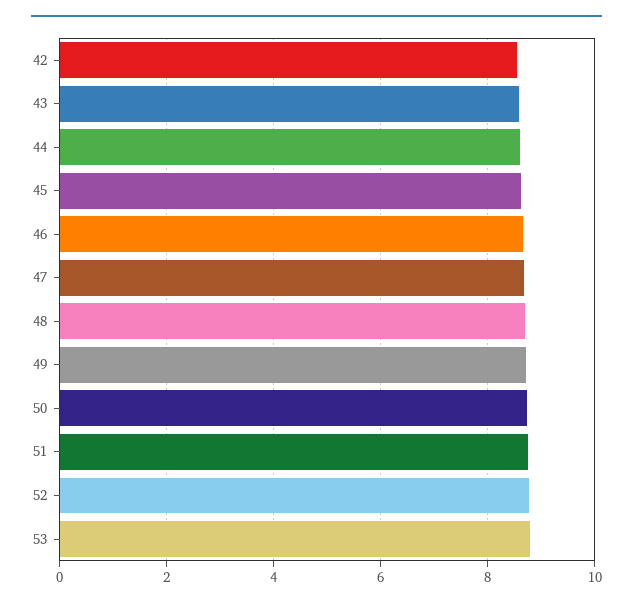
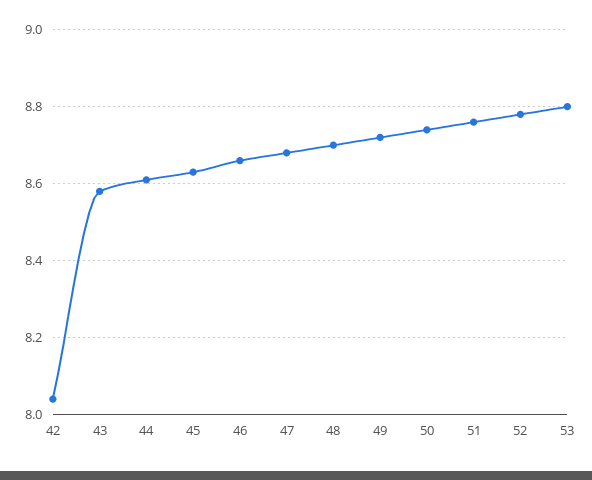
42: 8.6 -> 8.05

